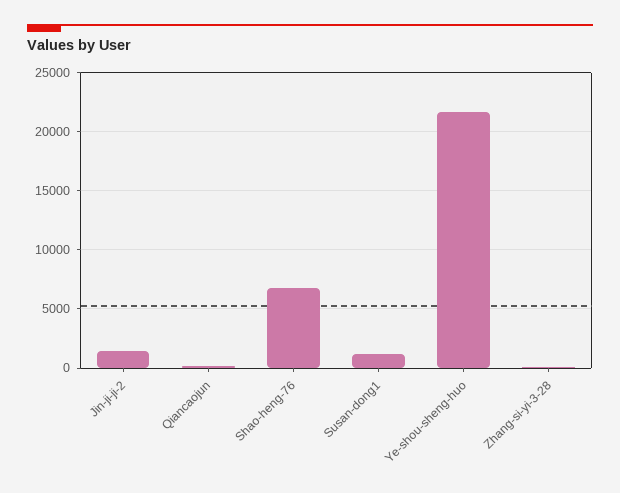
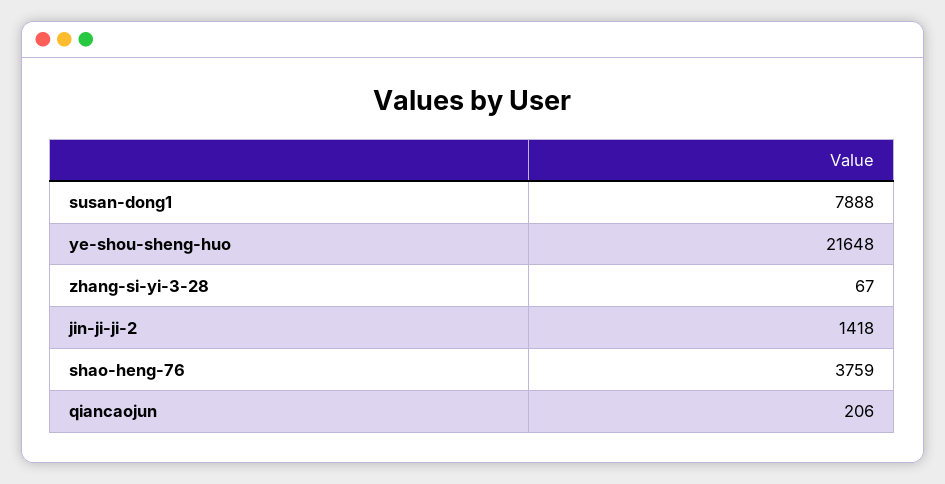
Shao-heng-76: 7000 -> 3759
Susan-dong1: 1000 -> 7888

